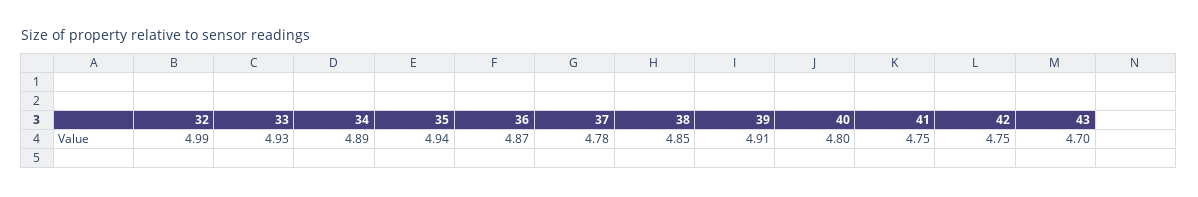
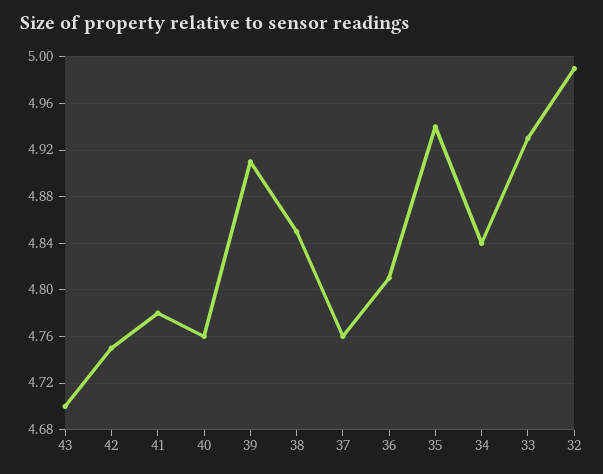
34: 4.89 -> 4.84
36: 4.87 -> 4.81
37: 4.78 -> 4.76
40: 4.8 -> 4.76
41: 4.75 -> 4.78

